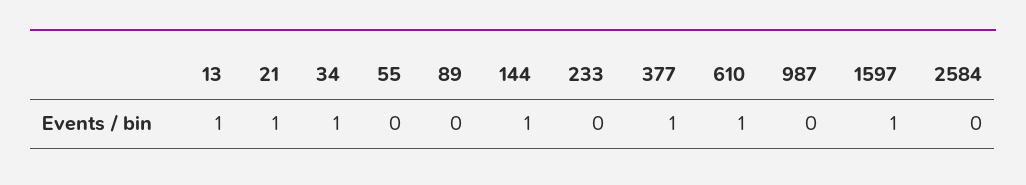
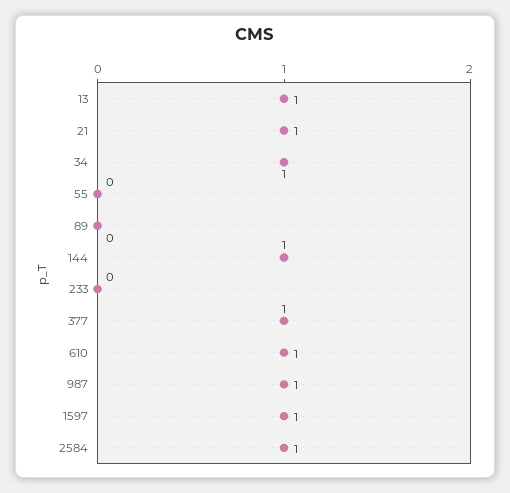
987: 0 -> 1
2584: 0 -> 1

